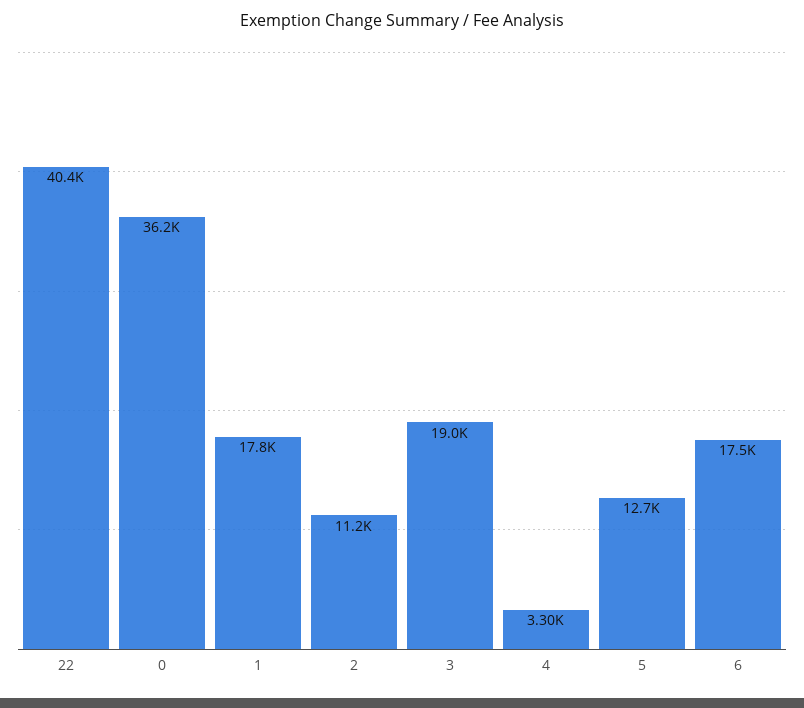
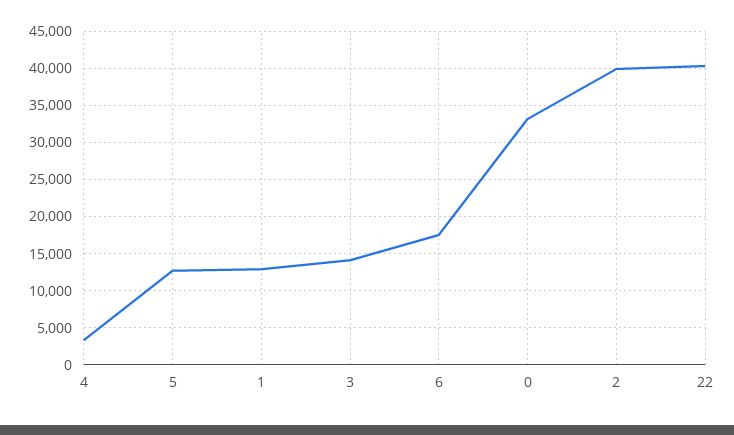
0: 36200 -> 33000
1: 17800 -> 13000
2: 11200 -> 40000
3: 19000 -> 14000

